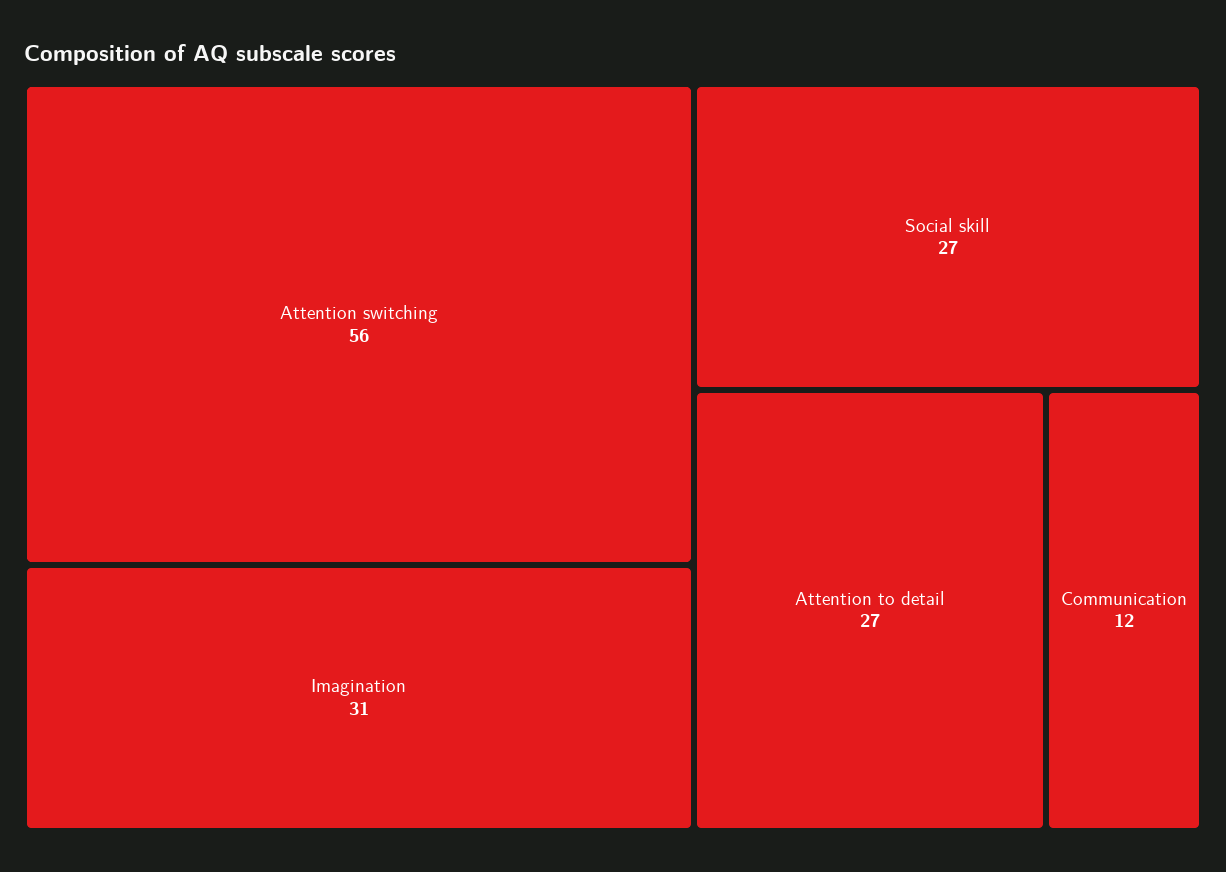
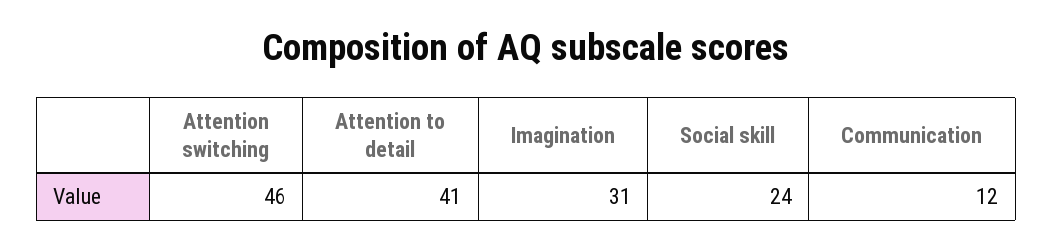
Attention switching: 56 -> 46
Social skill: 27 -> 24
Attention to detail: 27 -> 41

